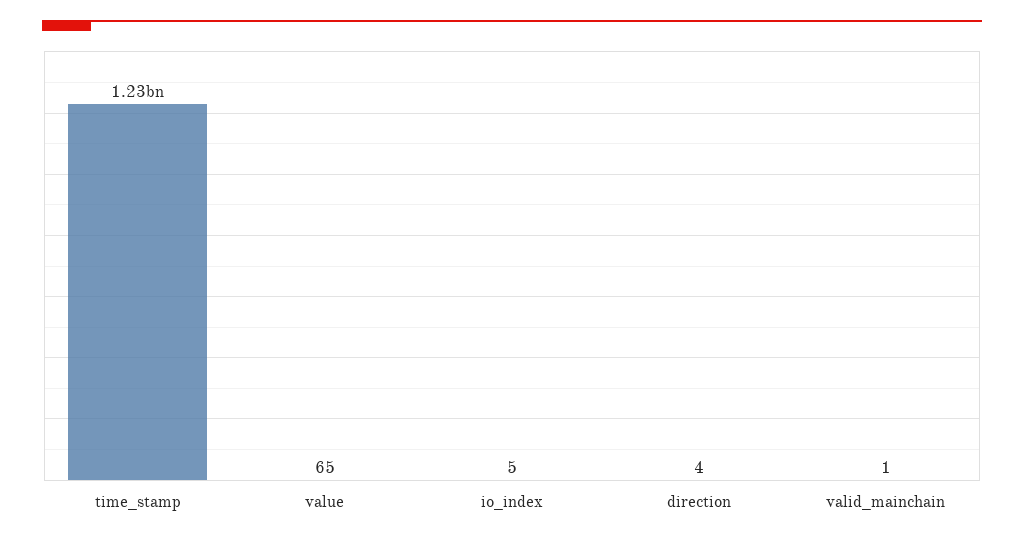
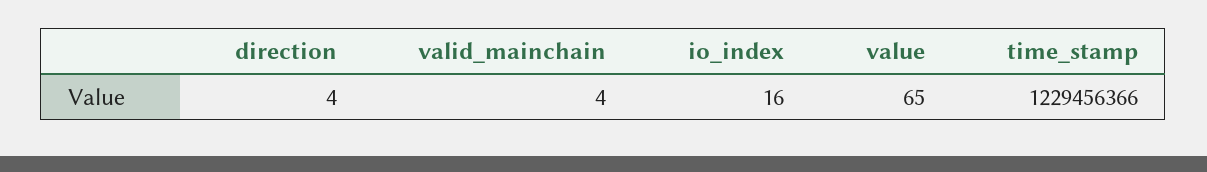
io_index: 5 -> 16
valid_mainchain: 1 -> 4

